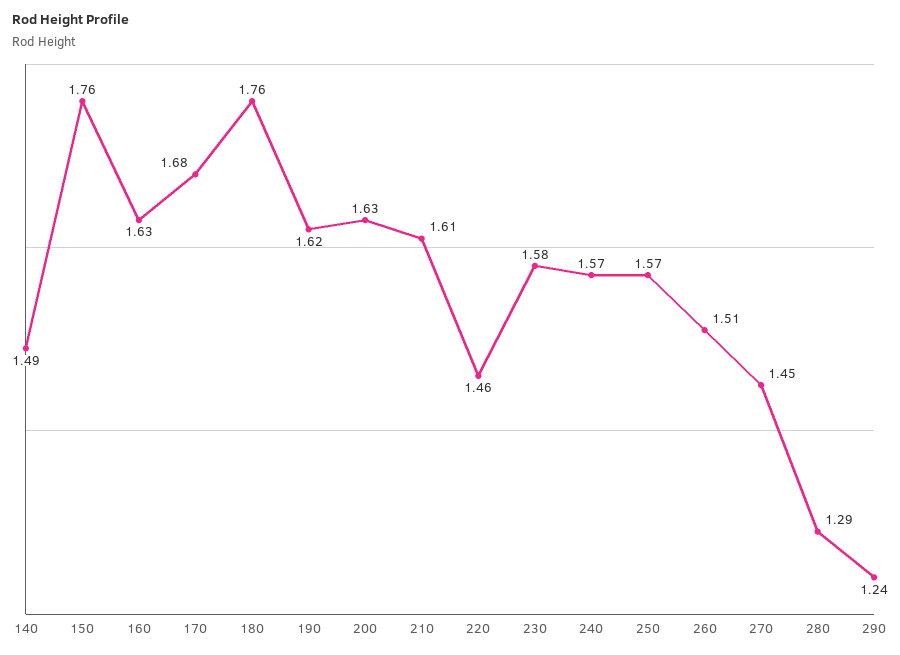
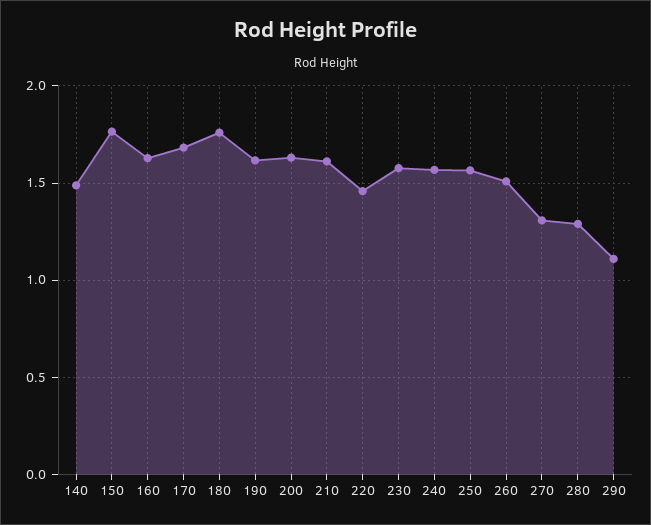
270: 1.45 -> 1.3
290: 1.24 -> 1.1

